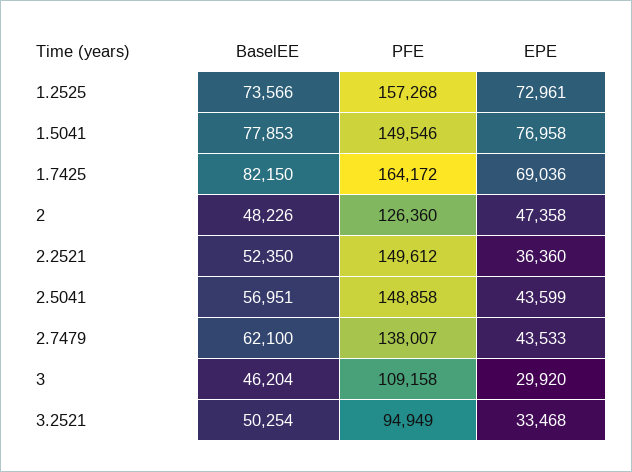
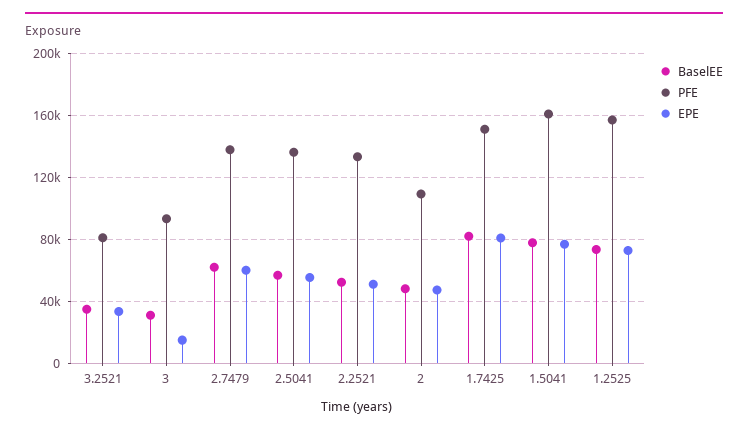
PFE, 1.5041: 149546 -> 160000
PFE, 1.7425: 164172 -> 150000
EPE, 1.7425: 69036 -> 80000
PFE, 2: 126360 -> 110000
PFE, 2.2521: 149612 -> 135000
EPE, 2.2521: 36360 -> 50000
PFE, 2.5041: 148858 -> 135000
EPE, 2.5041: 43599 -> 55000
EPE, 2.7479: 43533 -> 60000
BaselEE, 3: 46204 -> 30000
PFE, 3: 109158 -> 95000
EPE, 3: 29920 -> 15000
BaselEE, 3.2521: 50254 -> 35000
PFE, 3.2521: 94949 -> 80000

